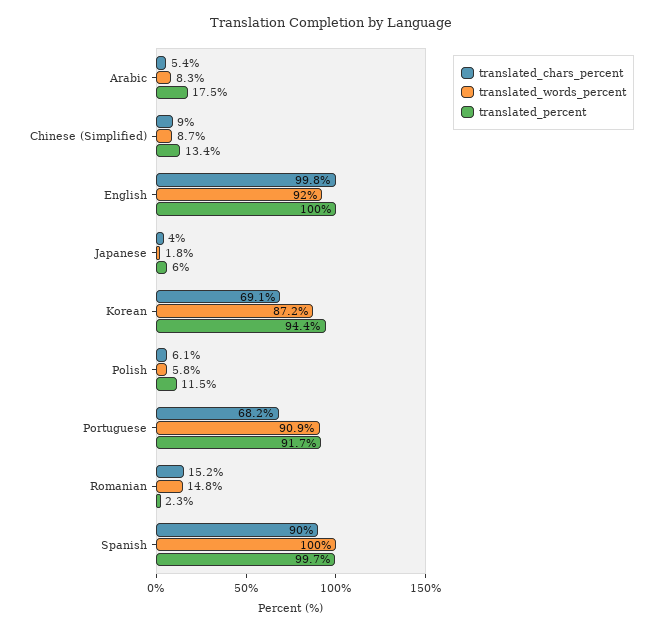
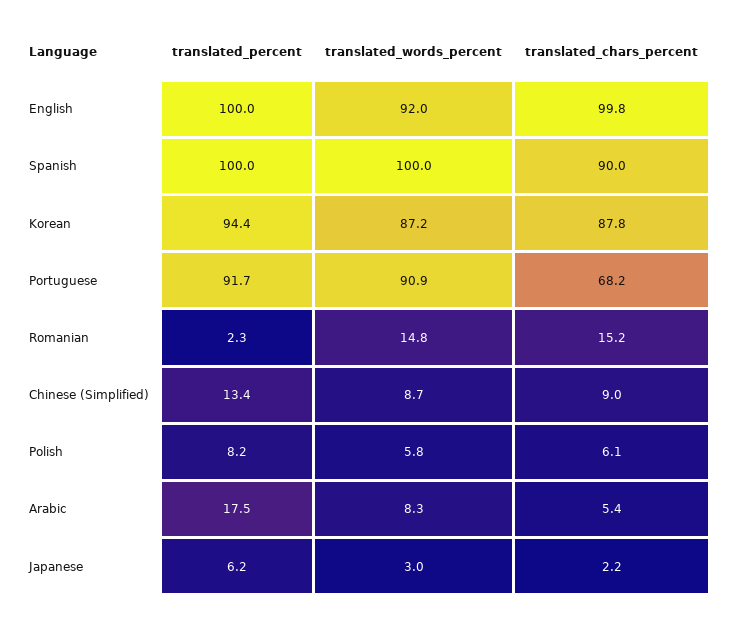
translated_chars_percent, Japanese: 4 -> 2.2
translated_words_percent, Japanese: 1.8 -> 3
translated_percent, Japanese: 6 -> 6.2
translated_chars_percent, Korean: 69.1 -> 87.8
translated_percent, Polish: 11.5 -> 8.2
translated_percent, Spanish: 99.7 -> 100

